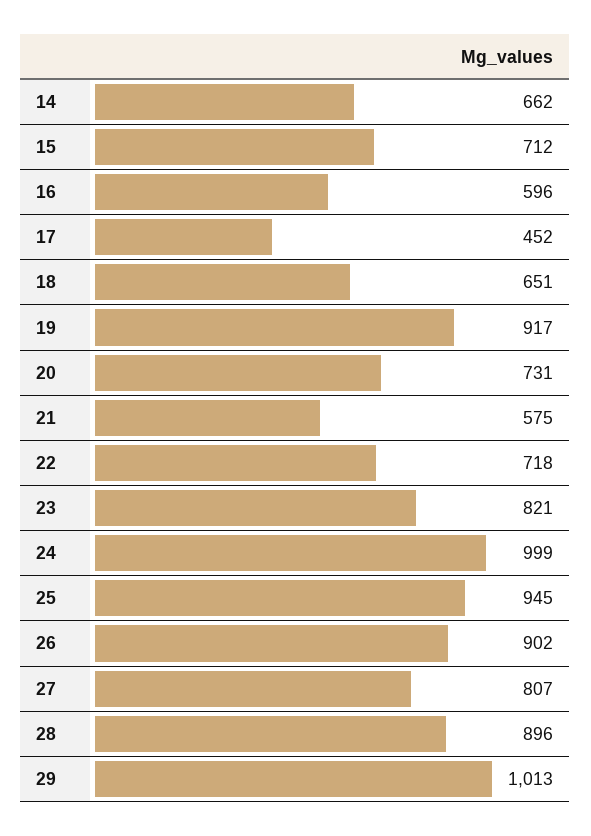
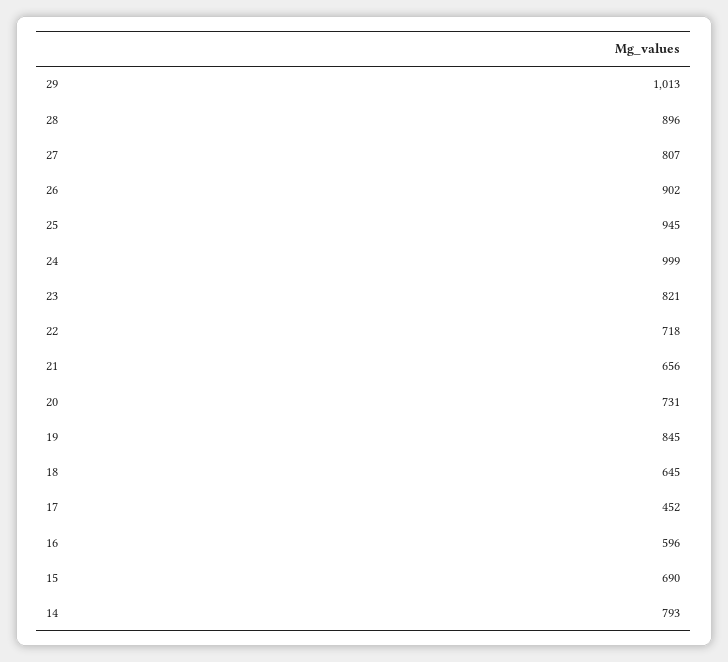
14: 662 -> 793
15: 712 -> 690
18: 651 -> 645
19: 917 -> 845
21: 575 -> 656

